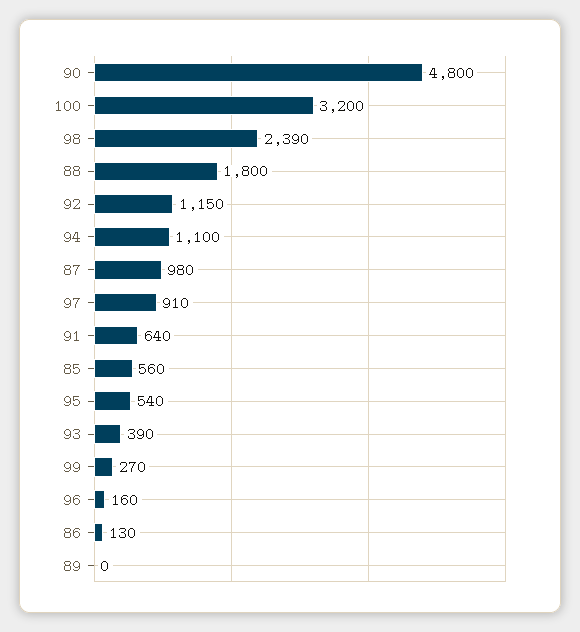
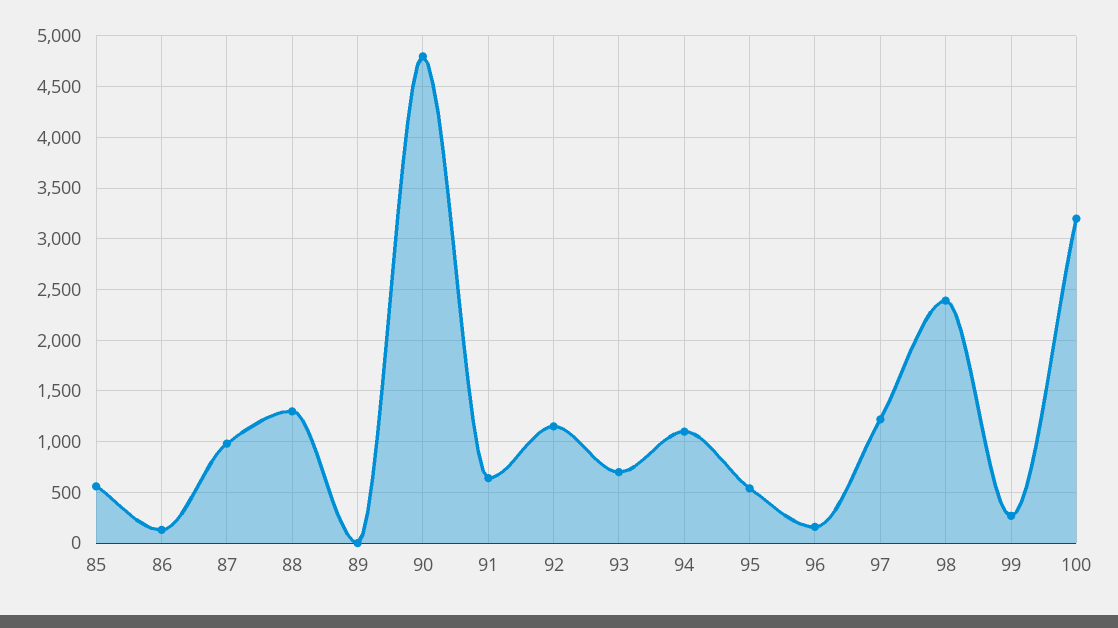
88: 1800 -> 1300
97: 910 -> 1200
93: 390 -> 700

